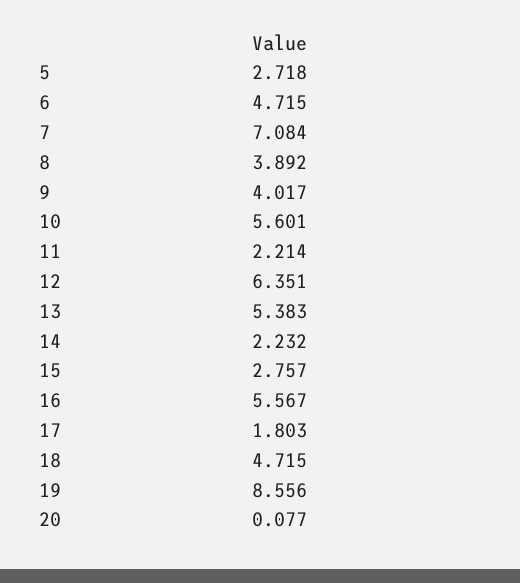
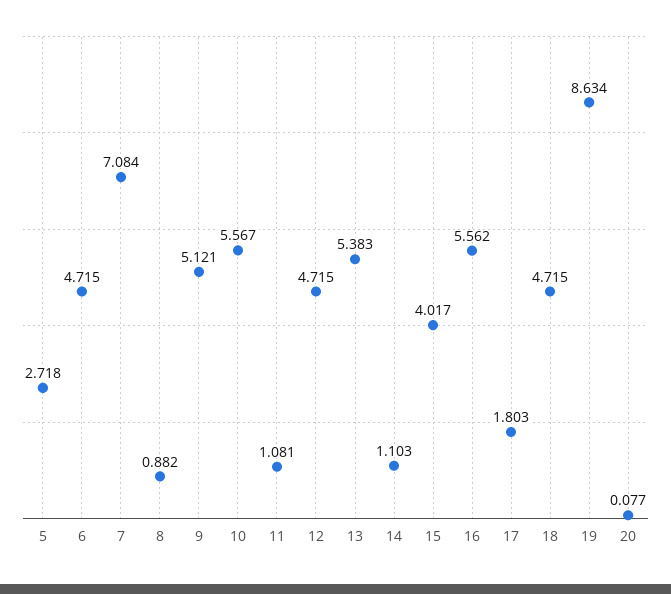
8: 3.892 -> 0.882
9: 4.017 -> 5.121
10: 5.601 -> 5.567
11: 2.214 -> 1.081
12: 6.351 -> 4.715
14: 2.232 -> 1.103
15: 2.757 -> 4.017
16: 5.567 -> 5.562
19: 8.556 -> 8.634

